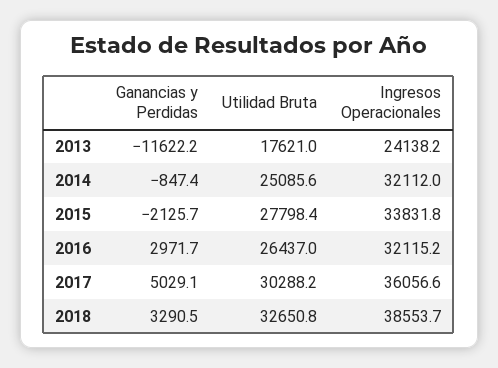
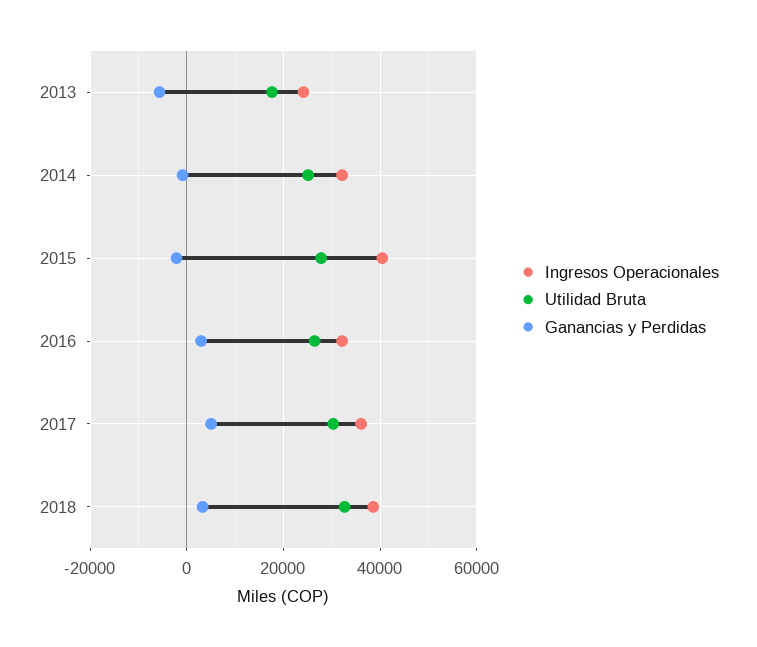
Ganancias y Perdidas, 2013: -11622.2 -> -6000
Ingresos Operacionales, 2015: 33831.8 -> 40000

